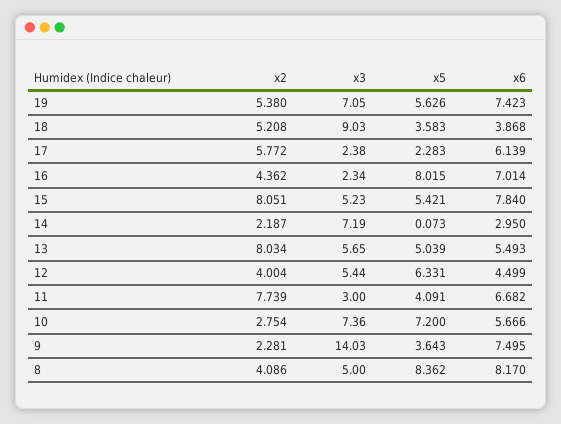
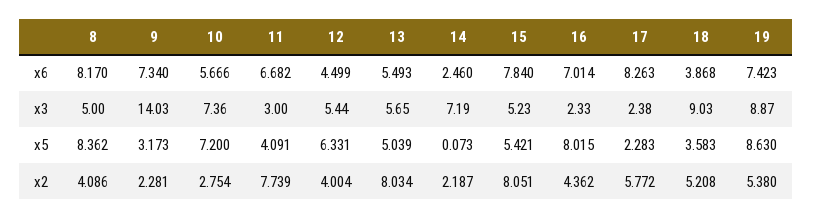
x3, 19: 7.05 -> 8.87
x5, 19: 5.626 -> 8.63
x6, 17: 6.139 -> 8.263
x3, 16: 2.34 -> 2.33
x6, 14: 2.95 -> 2.46
x5, 9: 3.643 -> 3.173
x6, 9: 7.495 -> 7.34

